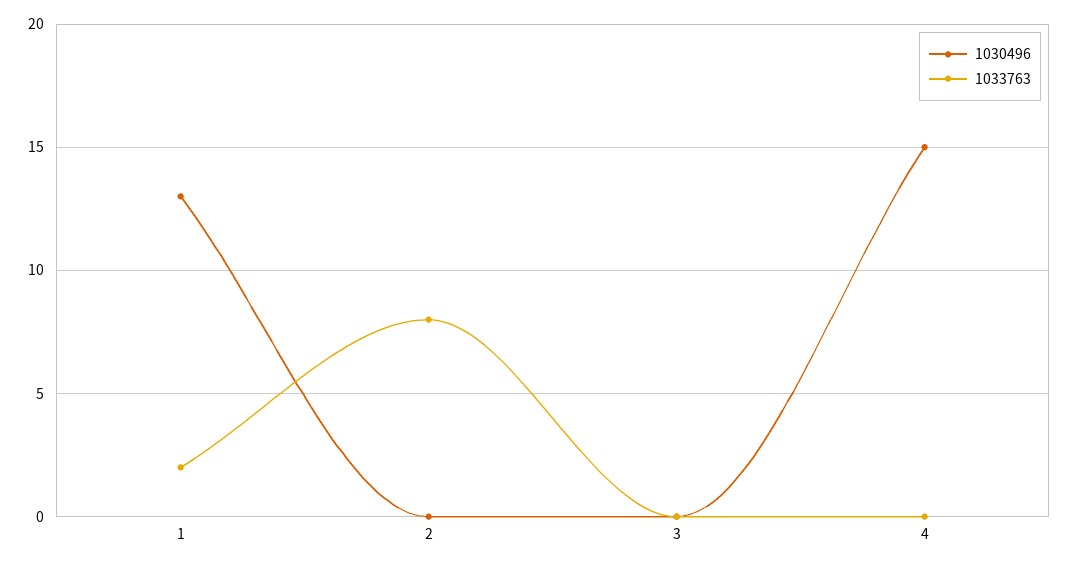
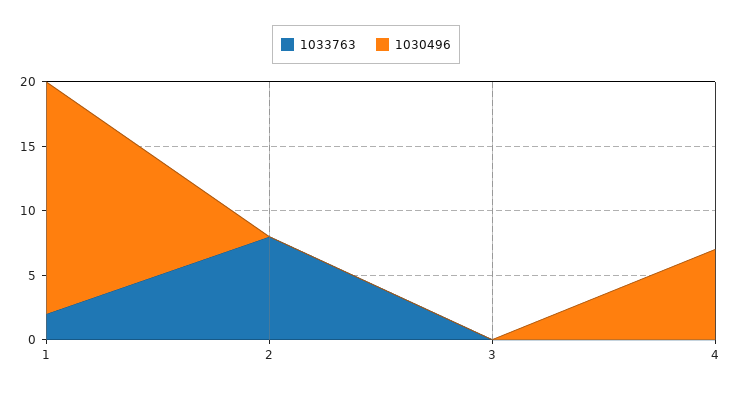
1030496, 1: 13 -> 18
1030496, 4: 15 -> 7

